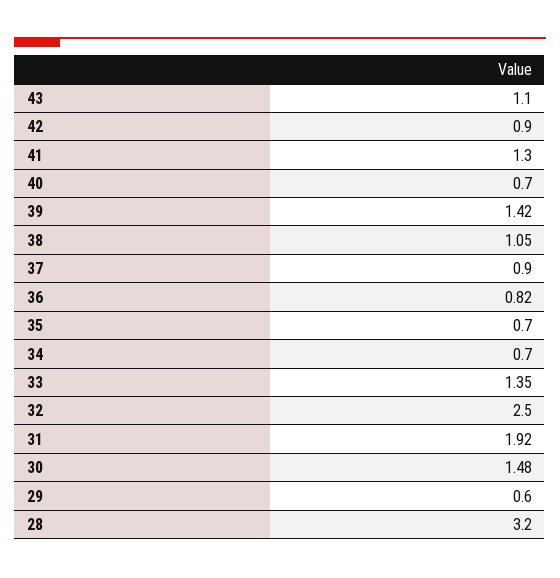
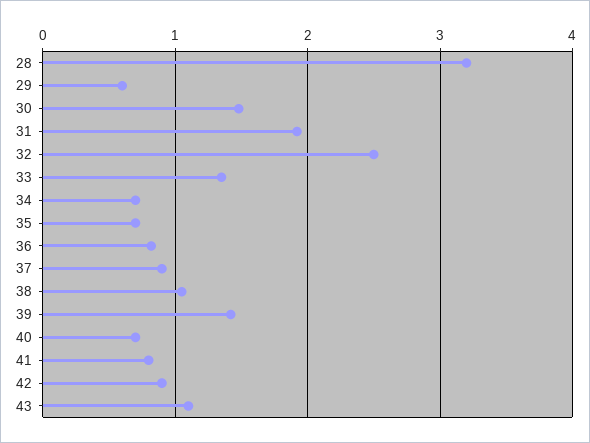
41: 1.3 -> 0.8

